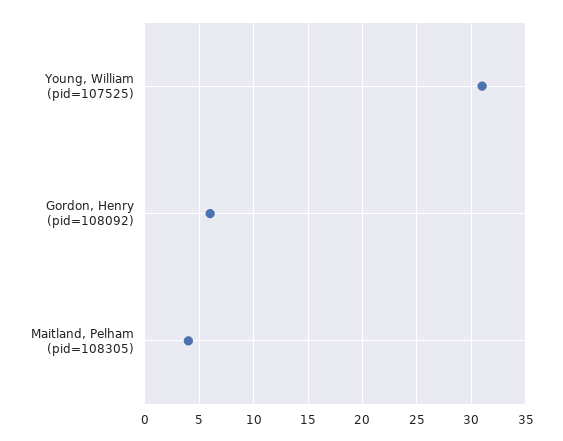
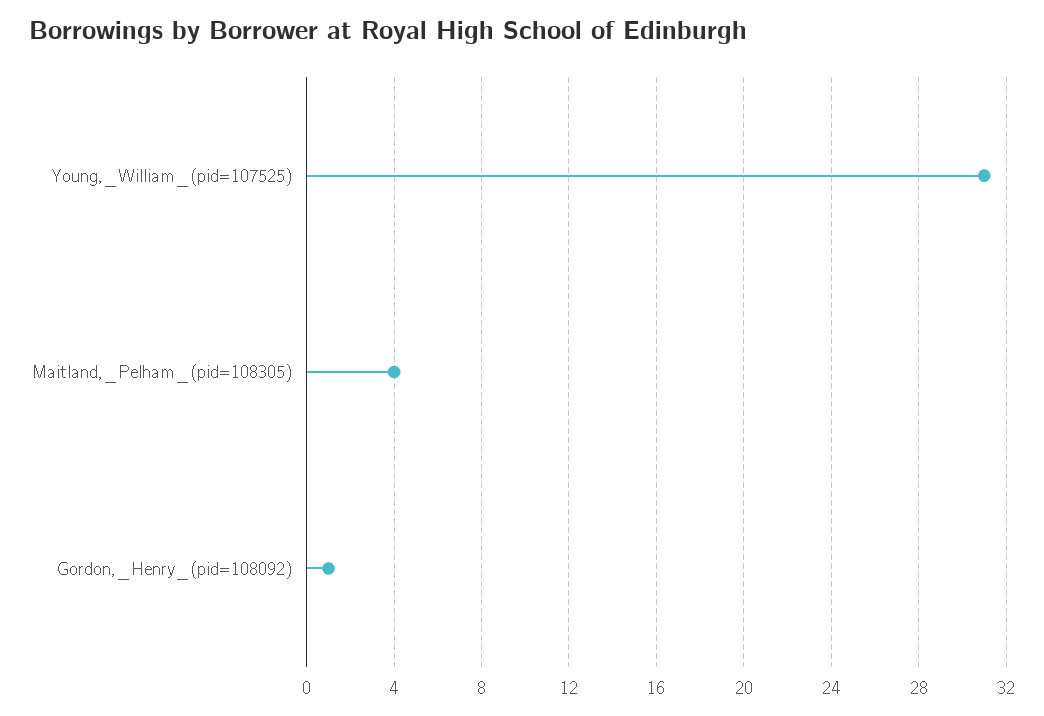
Gordon, Henry (pid=108092): 6 -> 1

